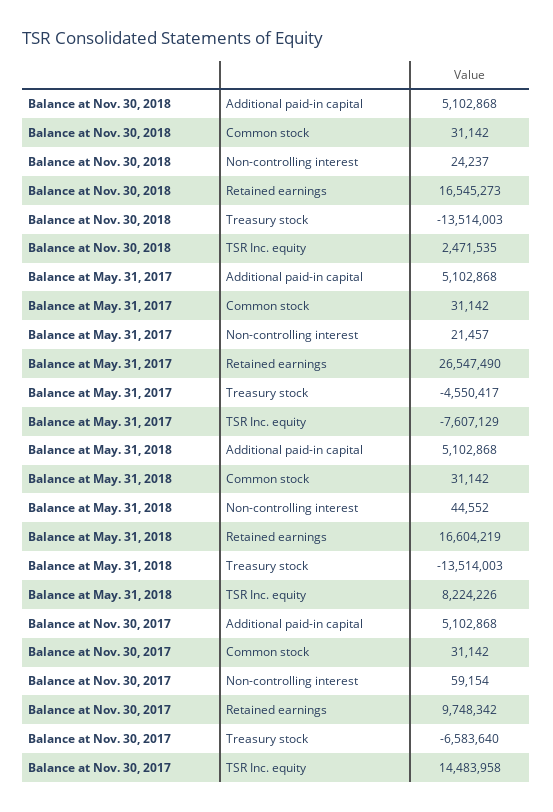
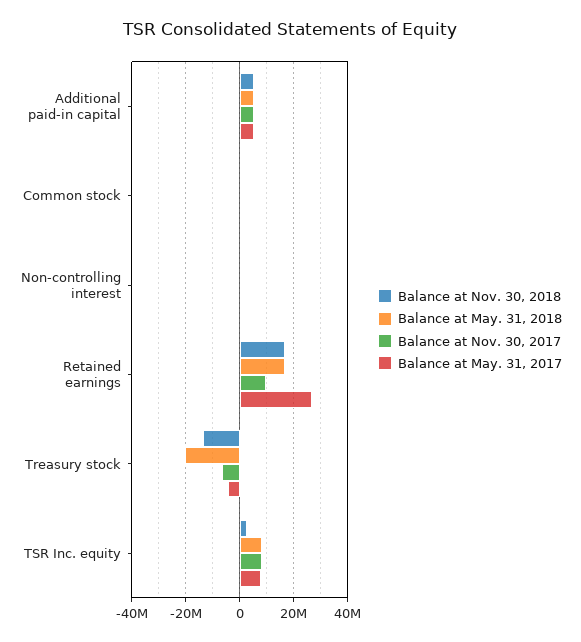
Balance at May. 31, 2017, TSR Inc. equity: -7607129 -> 7500000
Balance at May. 31, 2018, Treasury stock: -13514003 -> -20000000
Balance at Nov. 30, 2017, TSR Inc. equity: 14483958 -> 7500000

